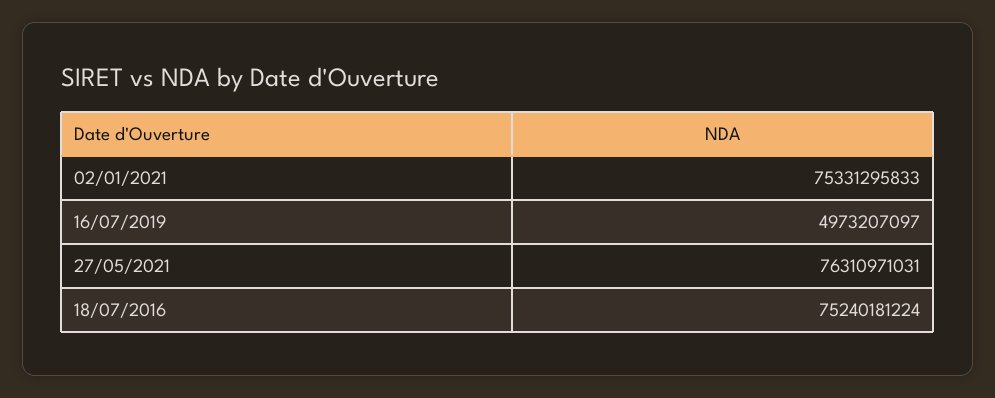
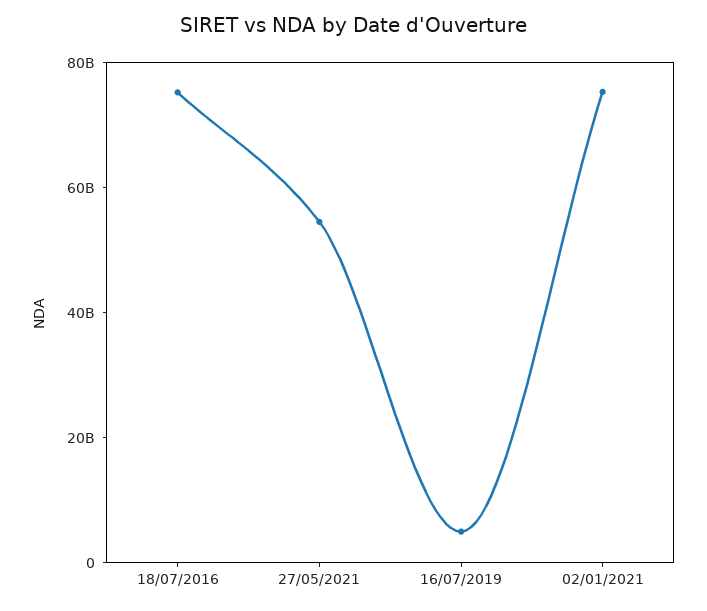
27/05/2021: 76310971031 -> 55000000000

